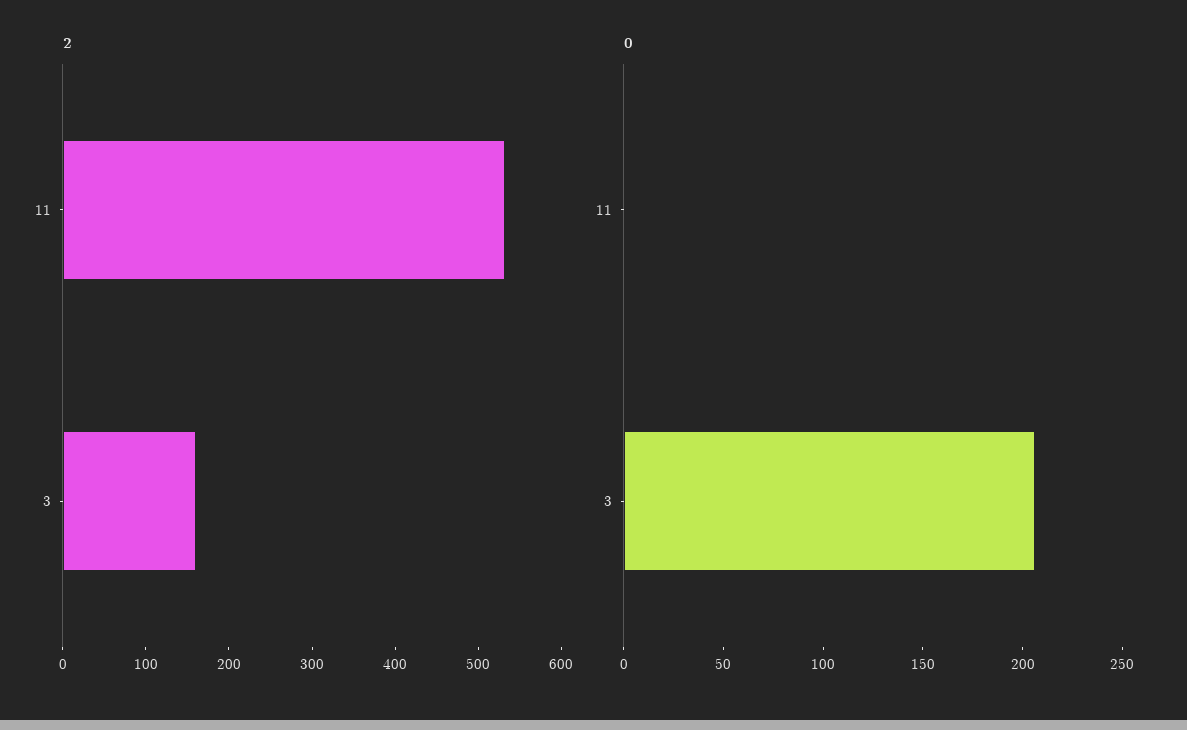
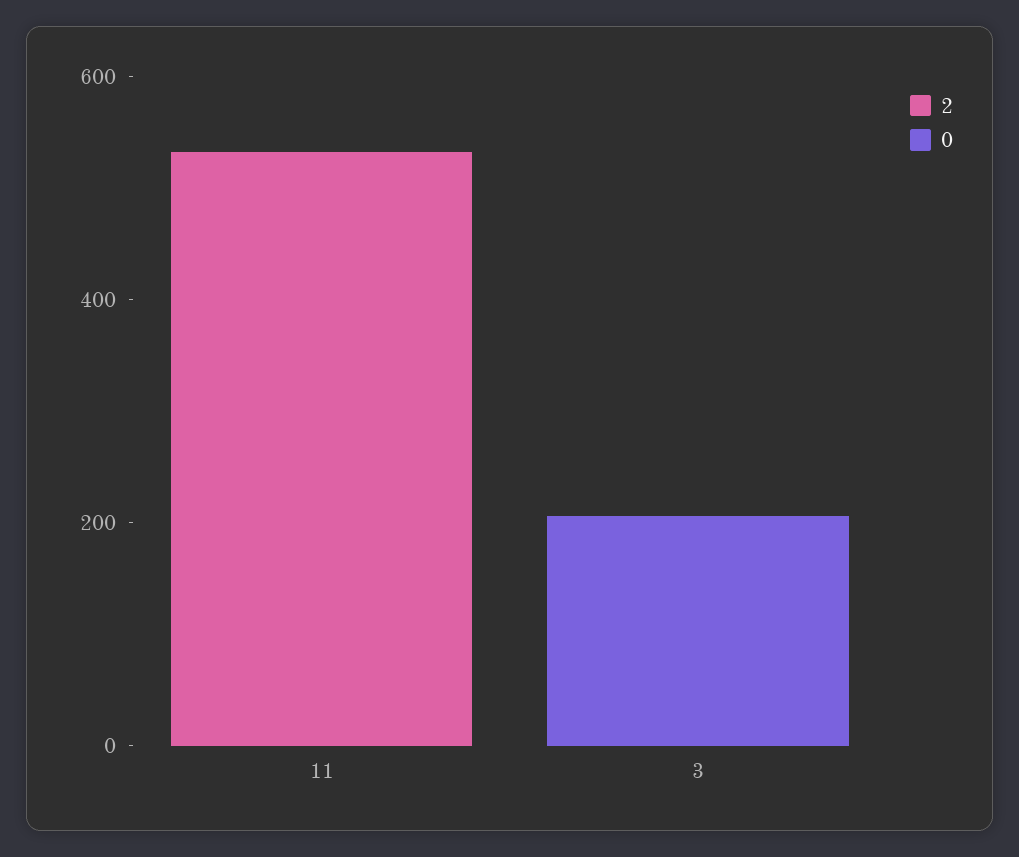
2, 3: 160 -> 0

